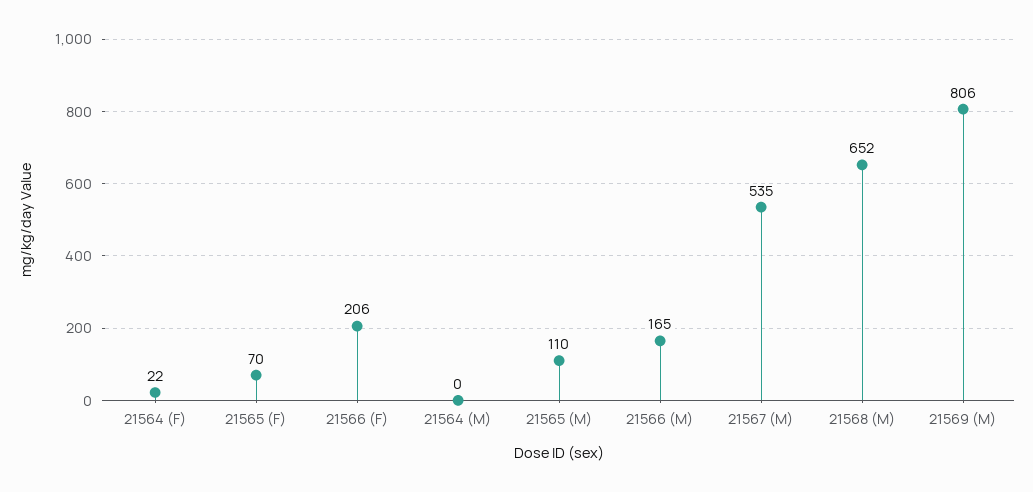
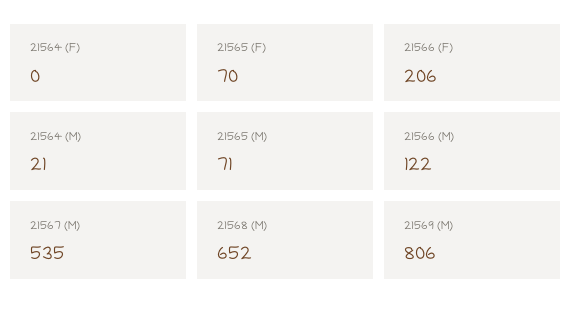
21564 (F): 22 -> 0
21564 (M): 0 -> 21
21565 (M): 110 -> 71
21566 (M): 165 -> 122

